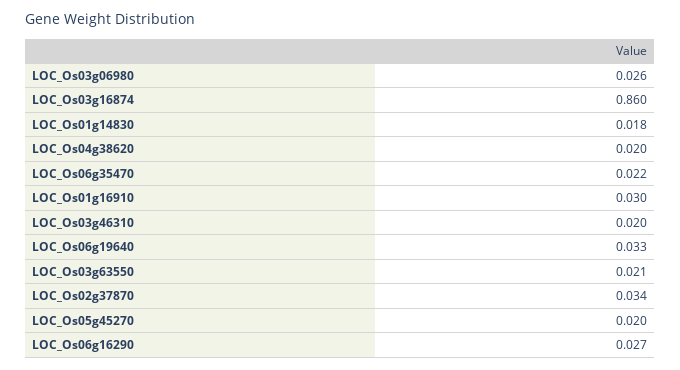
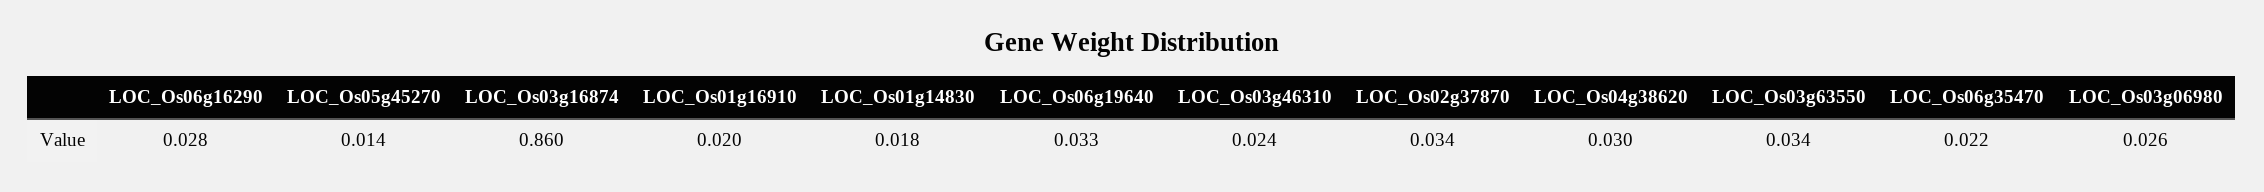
LOC_Os04g38620: 0.02 -> 0.03
LOC_Os01g16910: 0.03 -> 0.02
LOC_Os03g46310: 0.02 -> 0.024
LOC_Os03g63550: 0.021 -> 0.034
LOC_Os05g45270: 0.02 -> 0.014
LOC_Os06g16290: 0.027 -> 0.028

